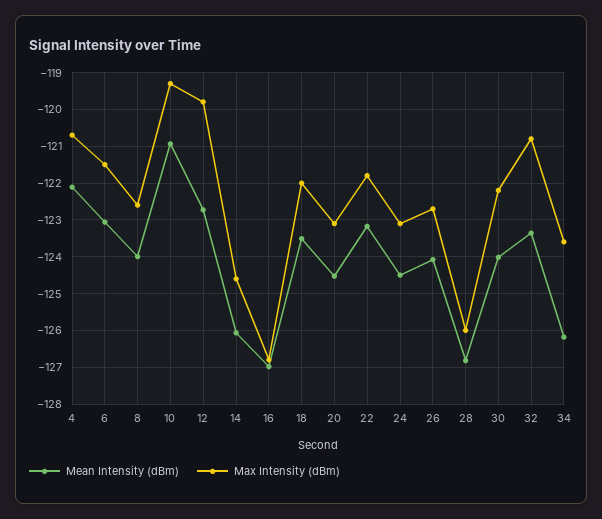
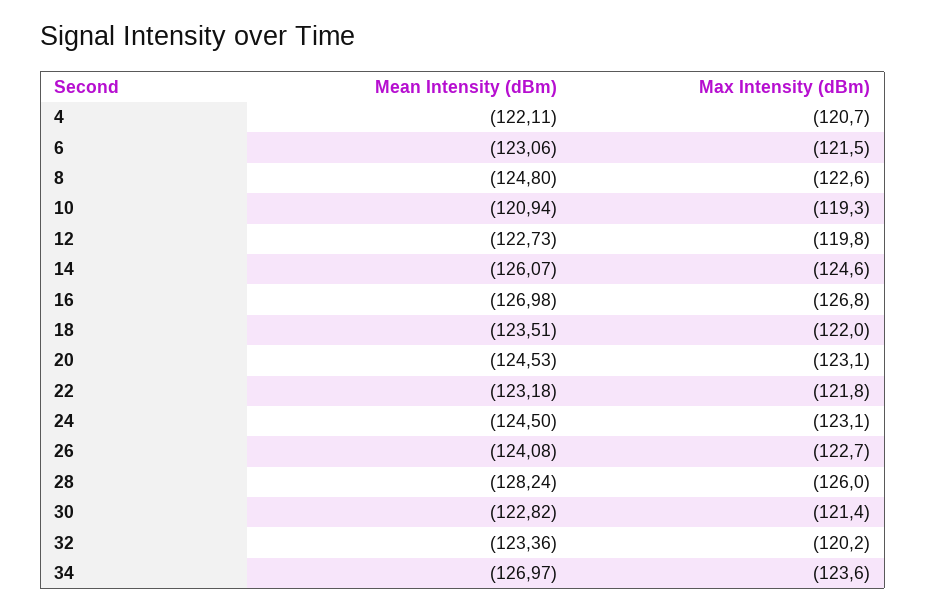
Mean Intensity (dBm), 8: -124 -> -124.8
Mean Intensity (dBm), 28: -126.8 -> -128.24
Mean Intensity (dBm), 30: -124 -> -122.82
Max Intensity (dBm), 30: -122.2 -> -121.4
Max Intensity (dBm), 32: -120.8 -> -120.2
Mean Intensity (dBm), 34: -126.2 -> -126.97

